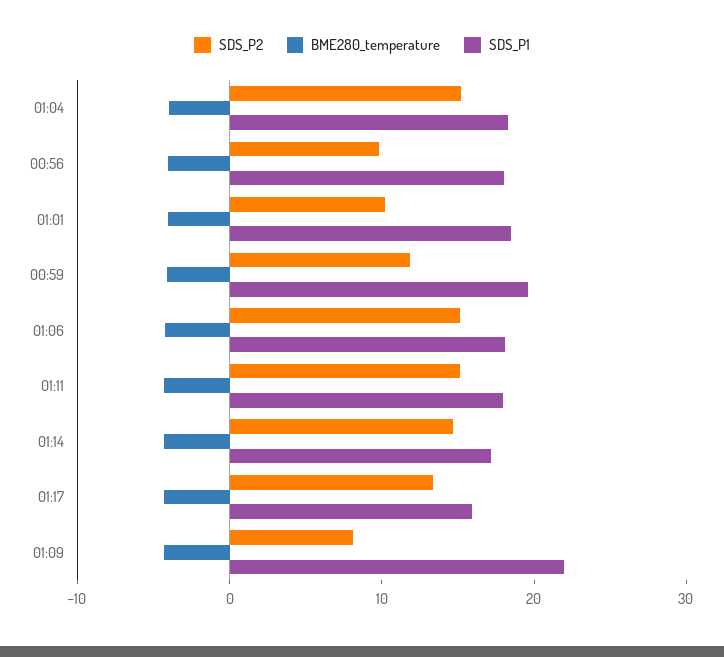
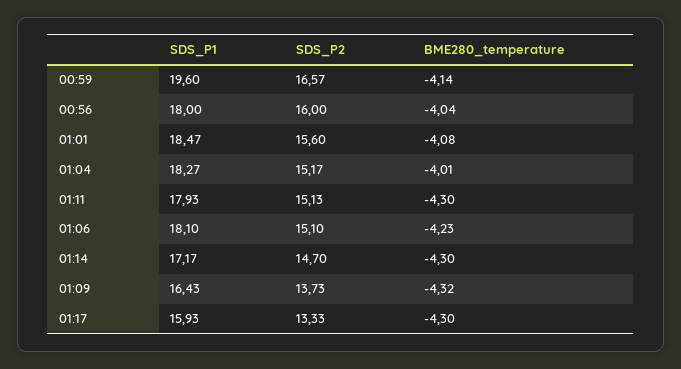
SDS_P2, 00:56: 10 -> 16
SDS_P2, 01:01: 10 -> 15.6
SDS_P2, 00:59: 12 -> 16.57
SDS_P2, 01:09: 8 -> 13.73
SDS_P1, 01:09: 22 -> 16.43

